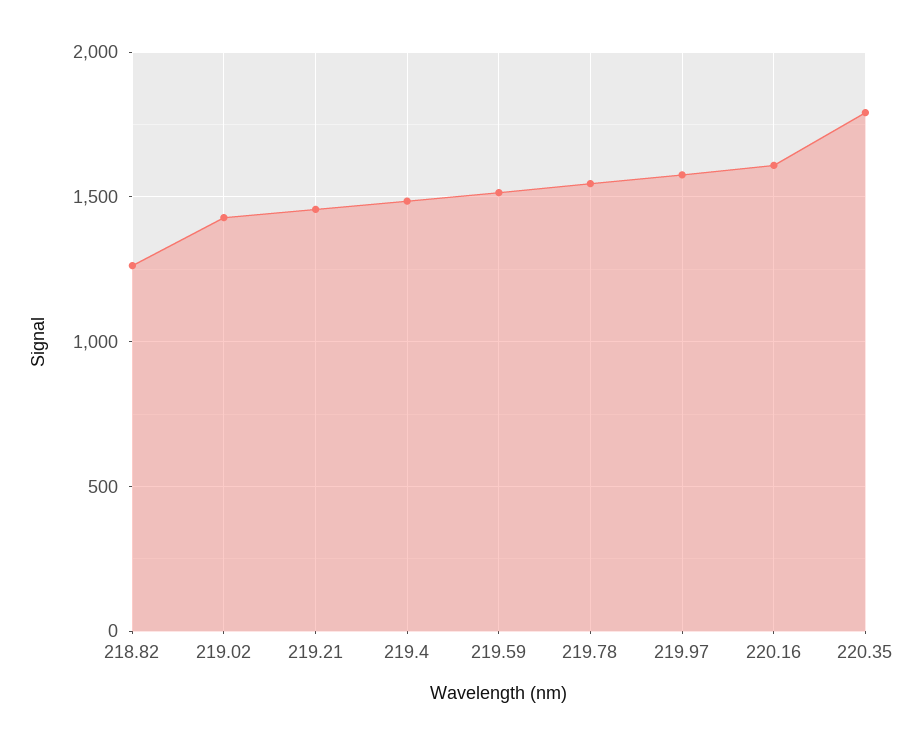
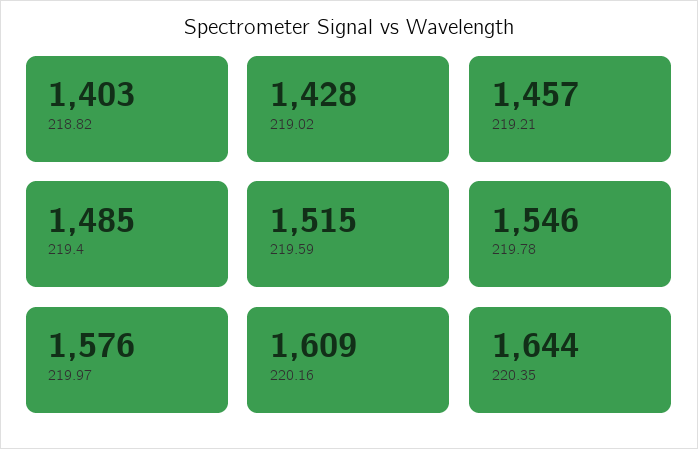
218.82: 1250 -> 1403
220.35: 1800 -> 1644

